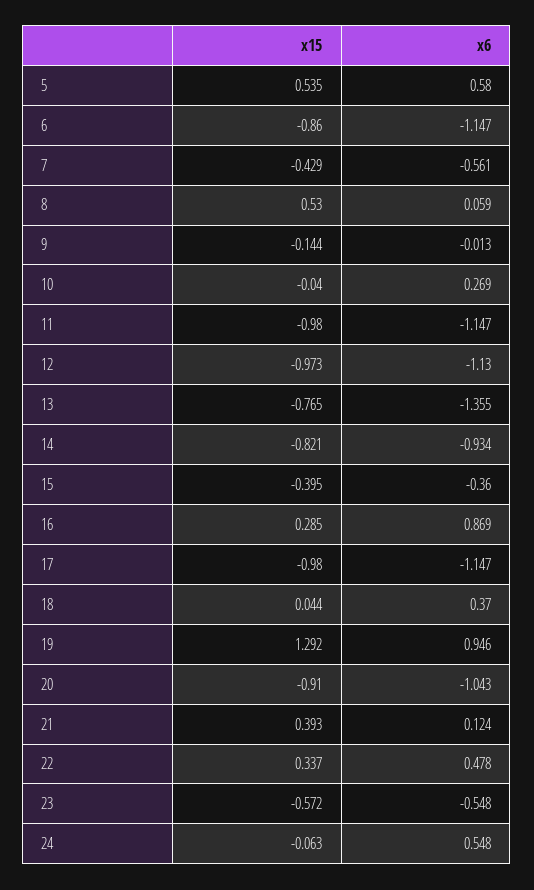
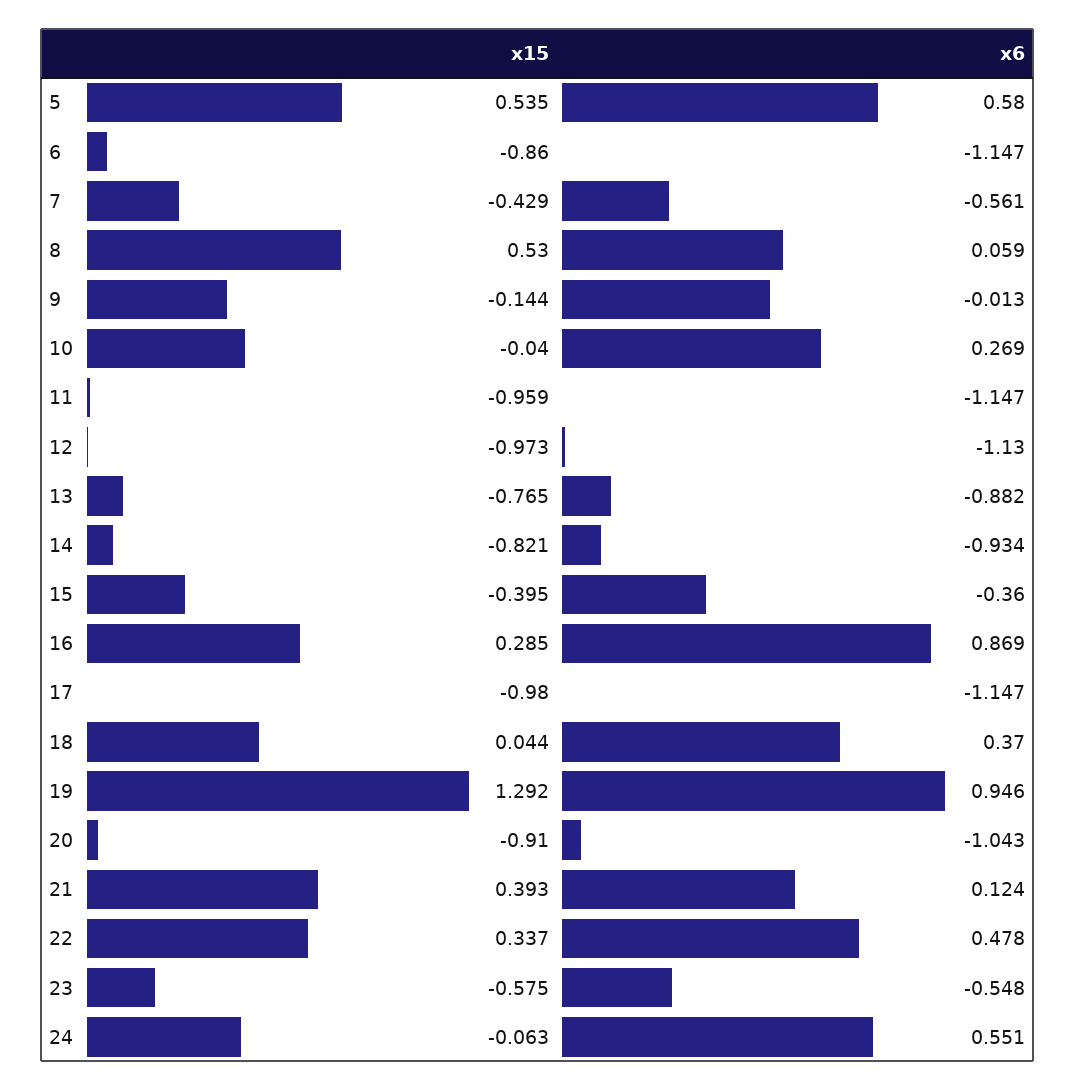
x15, 11: -0.98 -> -0.959
x6, 13: -1.355 -> -0.882
x15, 23: -0.572 -> -0.575
x6, 24: 0.548 -> 0.551

